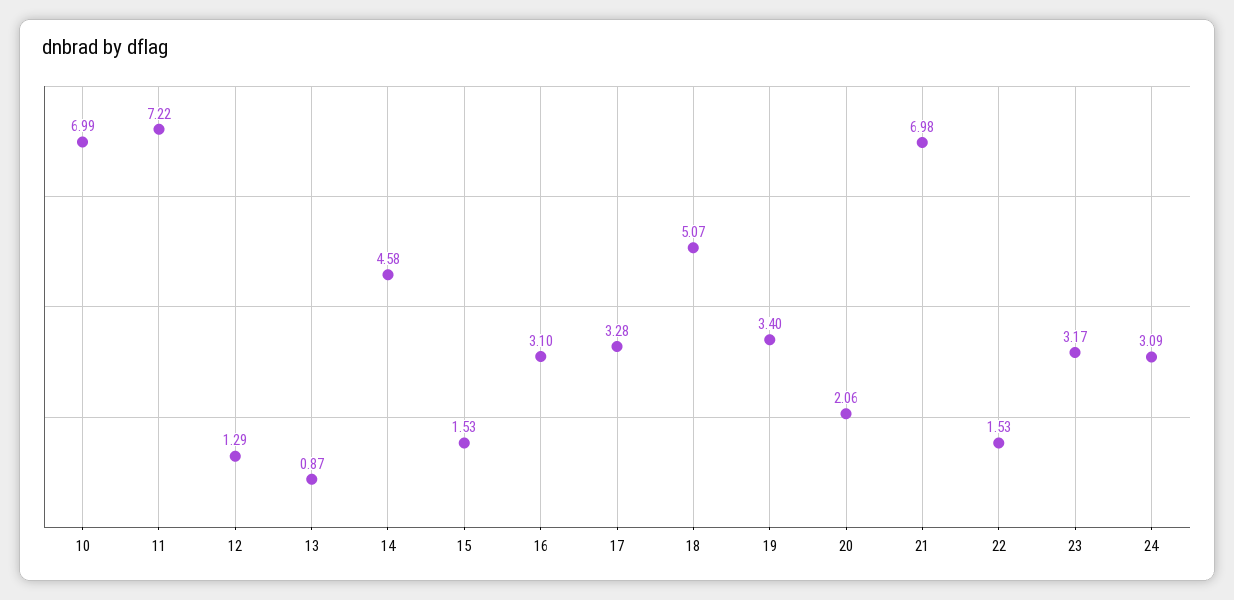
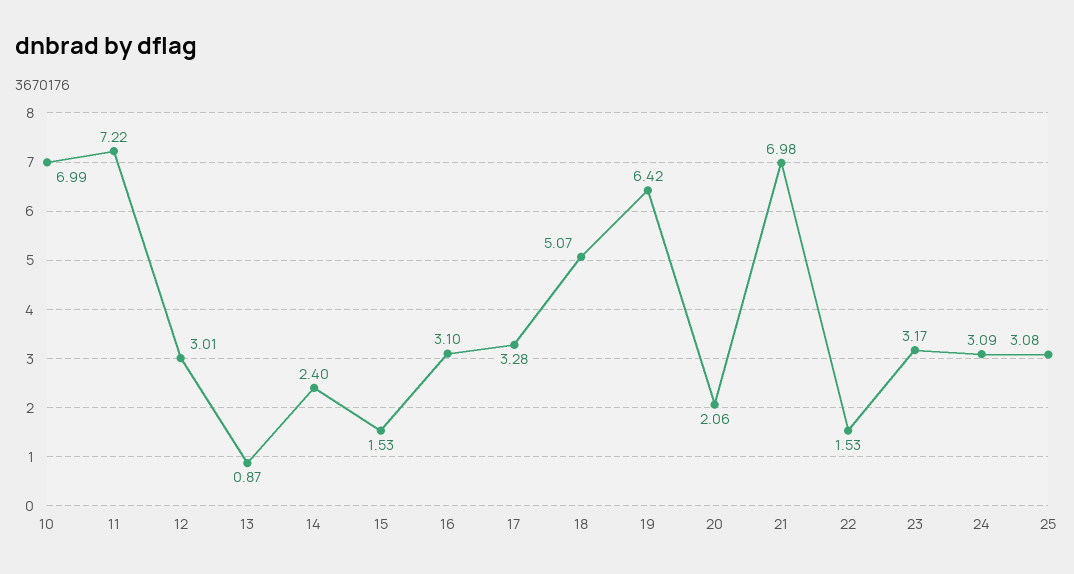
12: 1.29 -> 3.01
14: 4.58 -> 2.4
19: 3.4 -> 6.42
25: none -> 3.08

